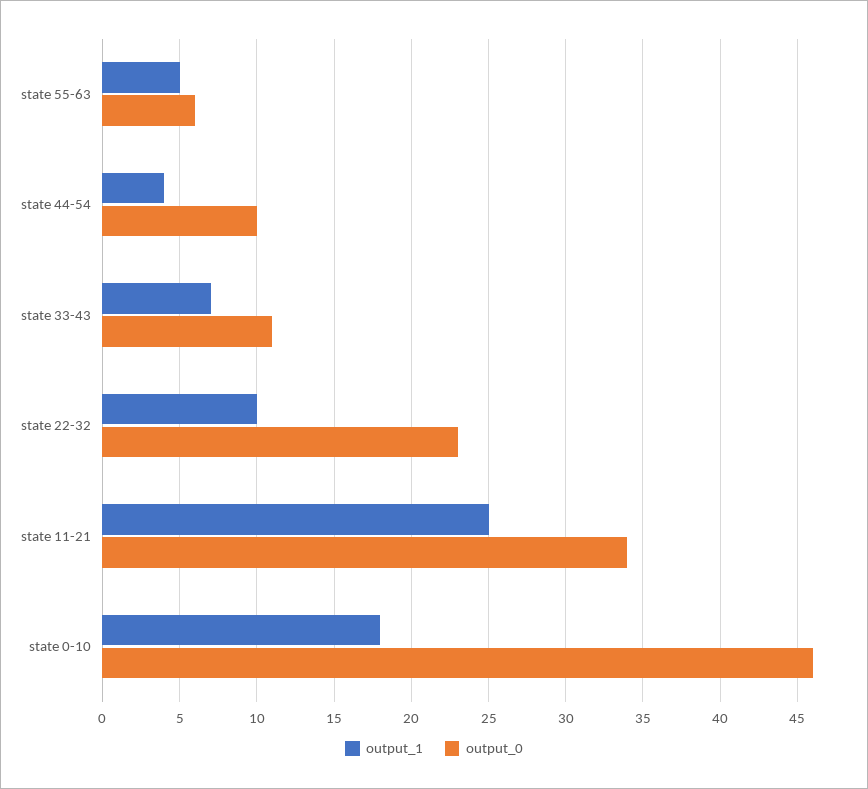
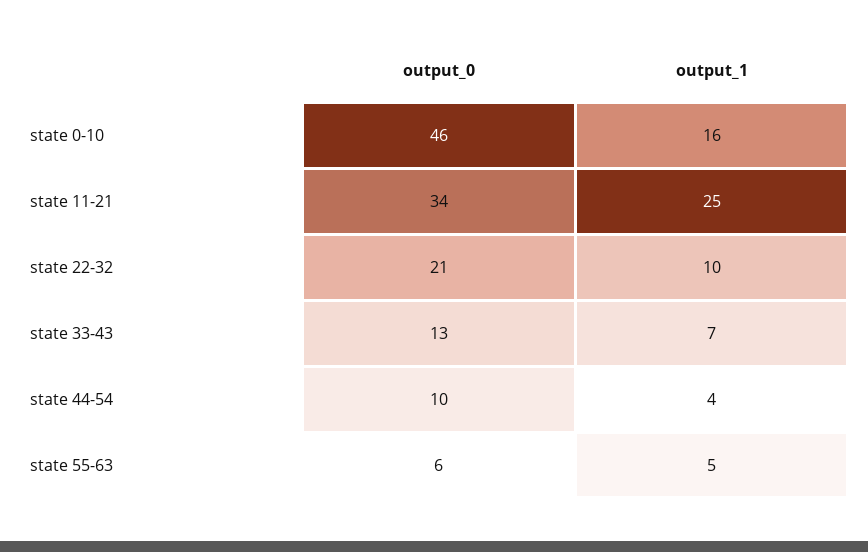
output_0, state 33-43: 11 -> 13
output_0, state 22-32: 23 -> 21
output_1, state 0-10: 18 -> 16

